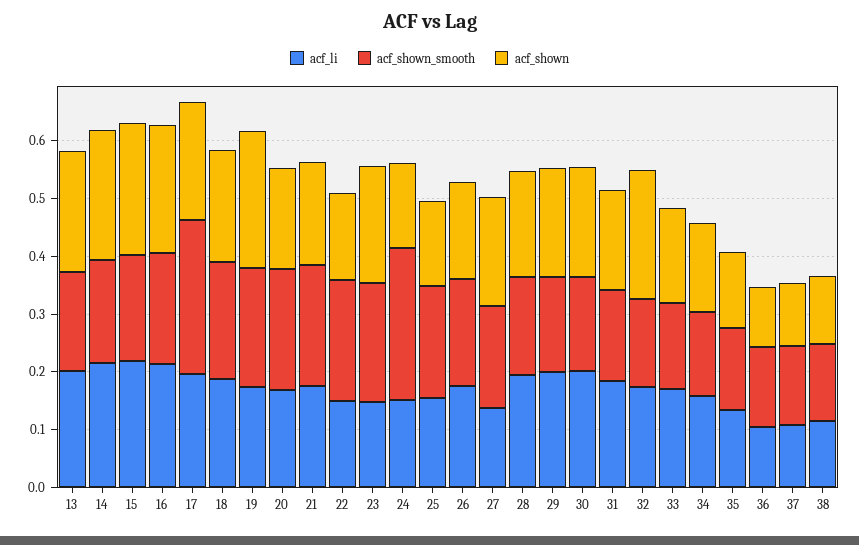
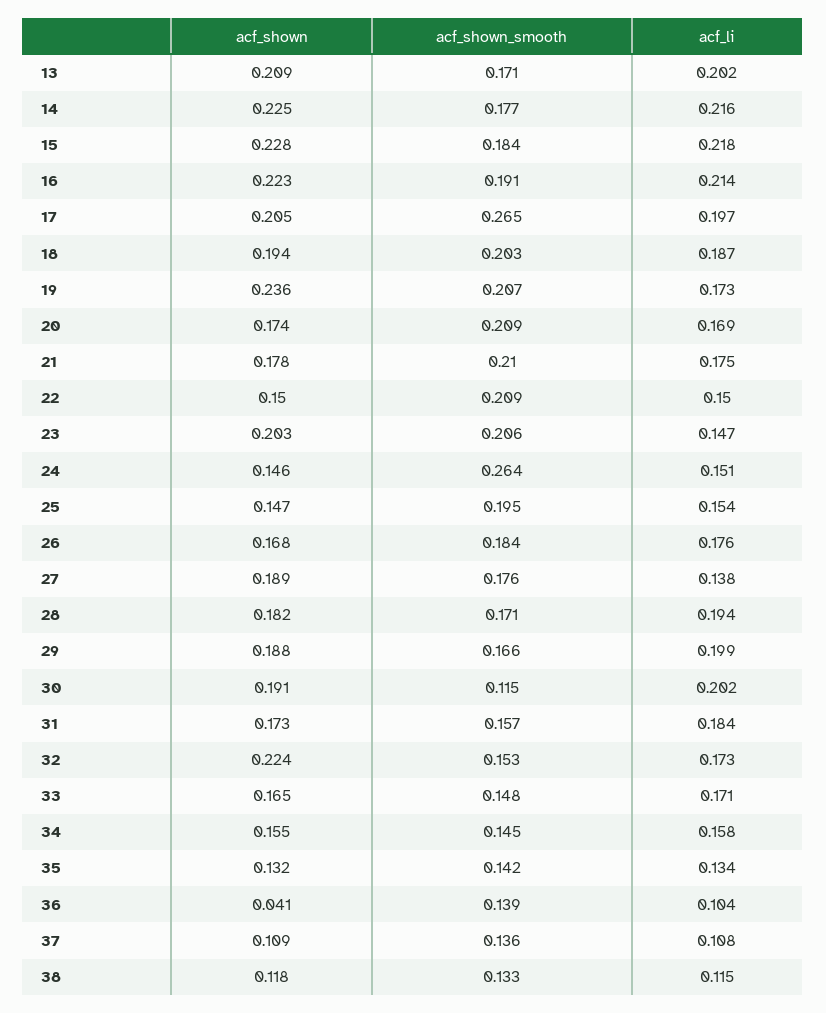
acf_shown_smooth, 30: 0.16 -> 0.115
acf_shown, 36: 0.1 -> 0.041

